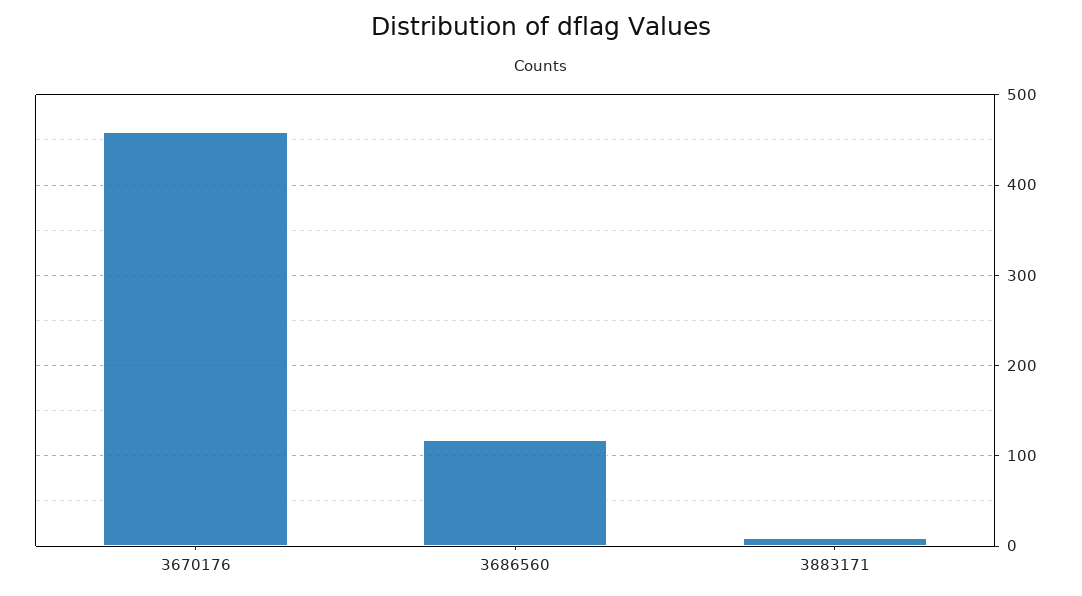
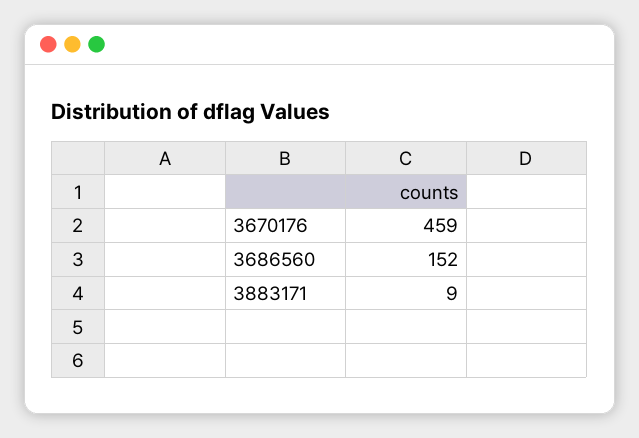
3686560: 120 -> 152

